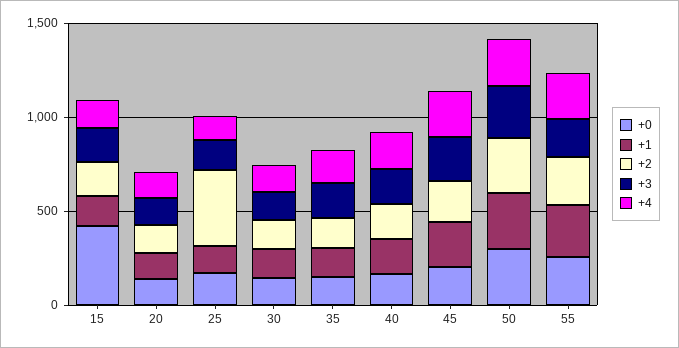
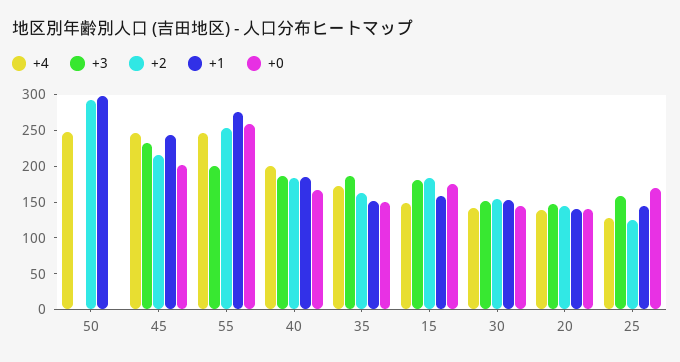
+0, 15: 400 -> 175
+2, 25: 400 -> 125
+0, 50: 300 -> 0
+3, 50: 300 -> 0

